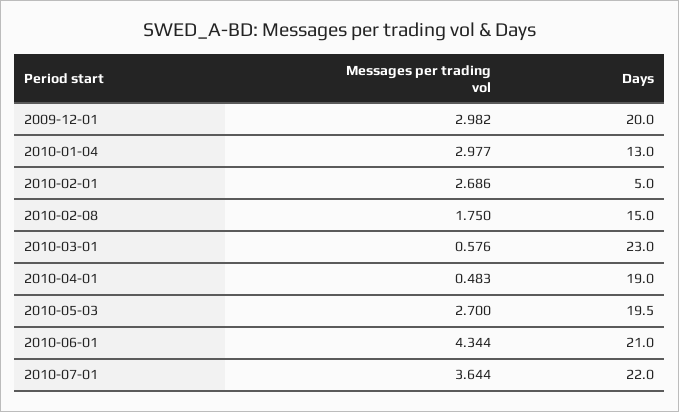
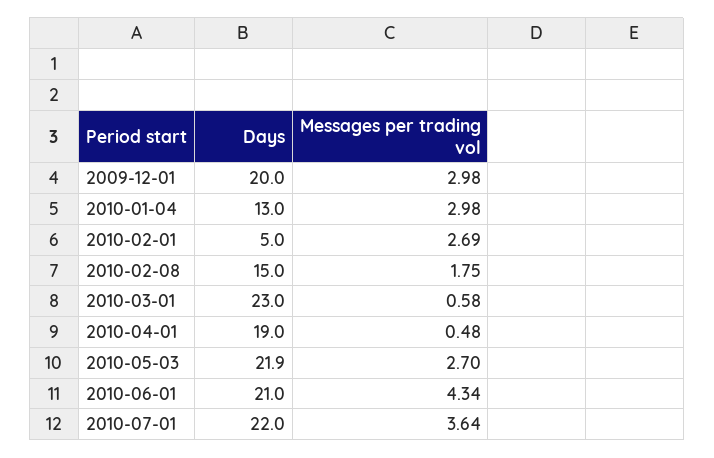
Days, 2010-05-03: 19.5 -> 21.9

